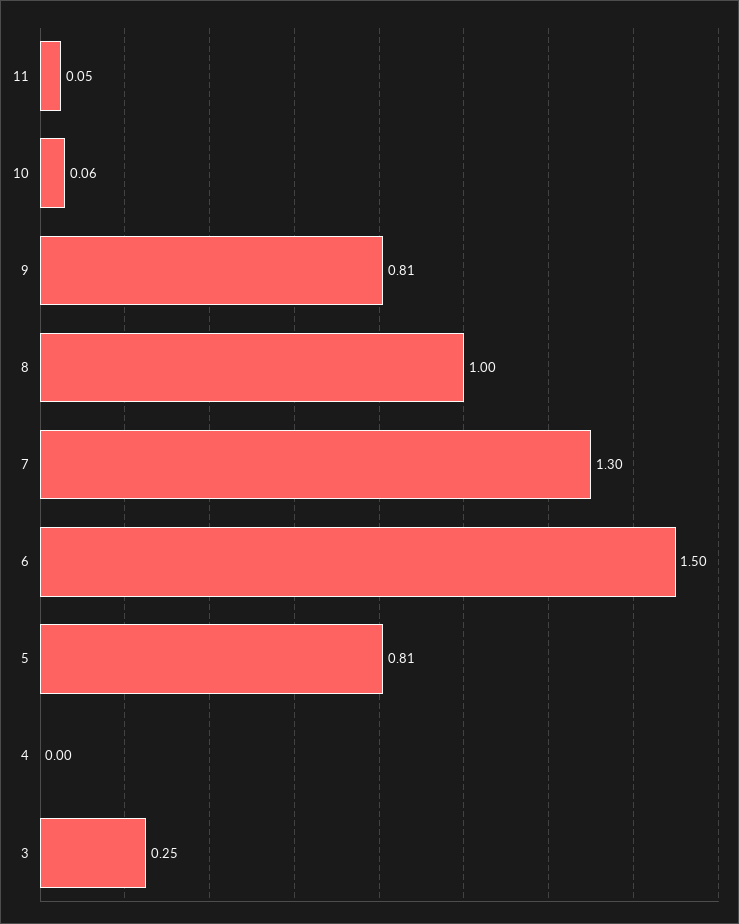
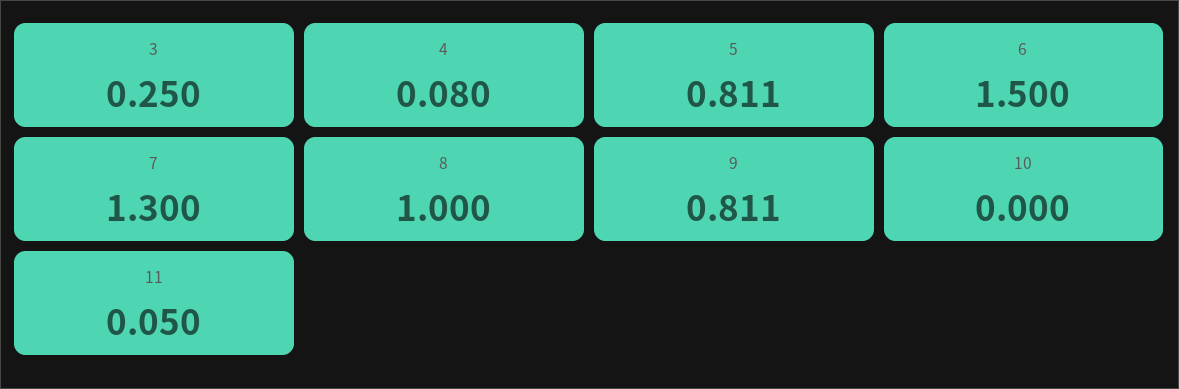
10: 0.06 -> 0
4: 0 -> 0.08

